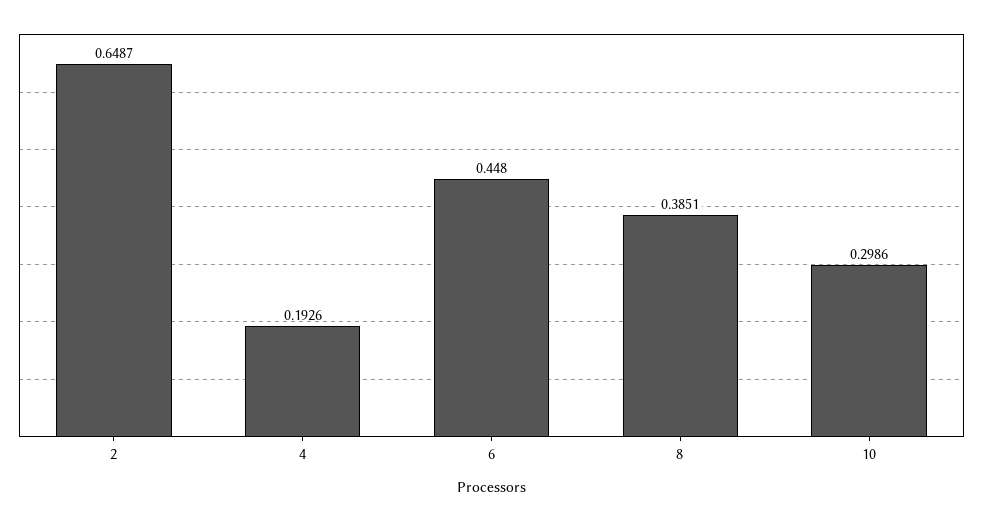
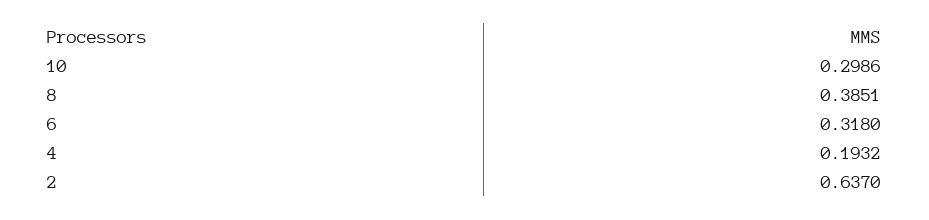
2: 0.6487 -> 0.637
4: 0.1926 -> 0.1932
6: 0.448 -> 0.318

